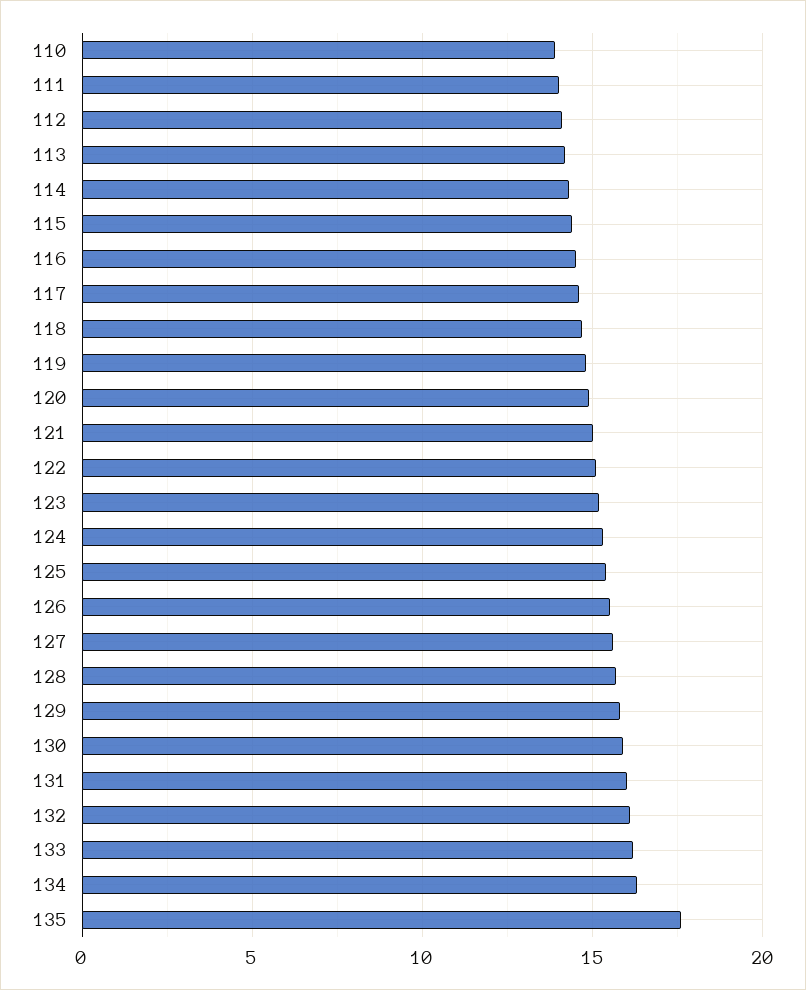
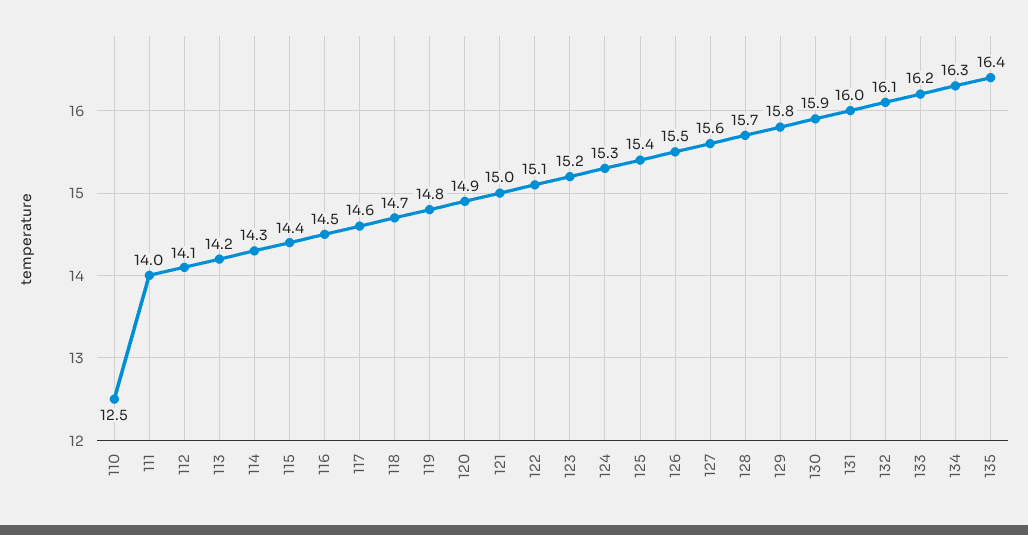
110: 14 -> 12.5
135: 17.5 -> 16.4

